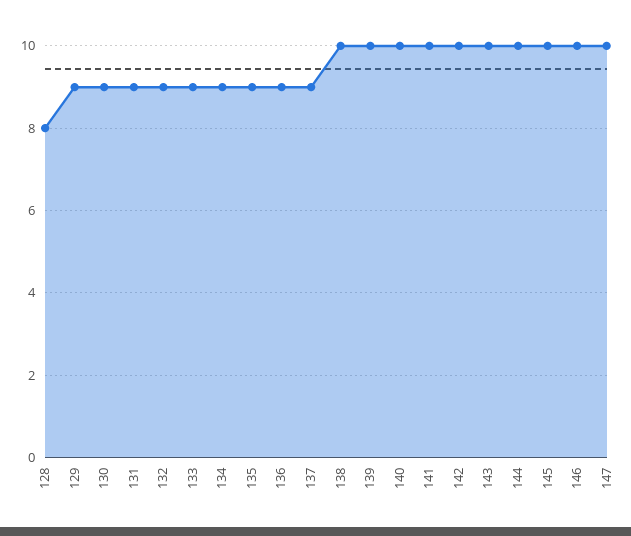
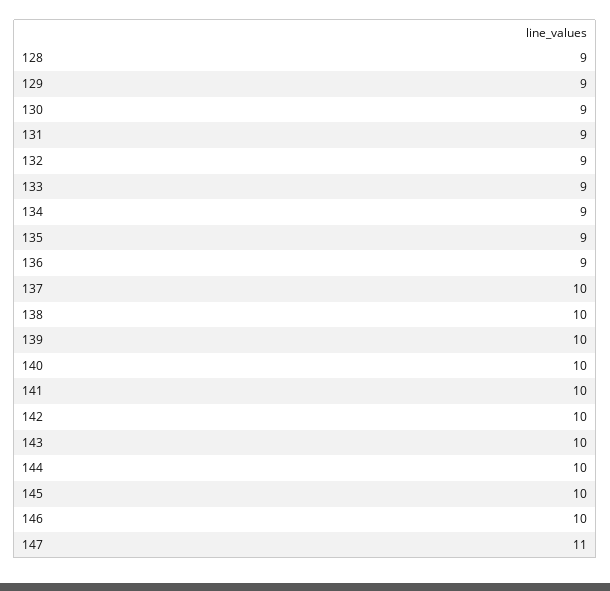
128: 8 -> 9
137: 9 -> 10
147: 10 -> 11

